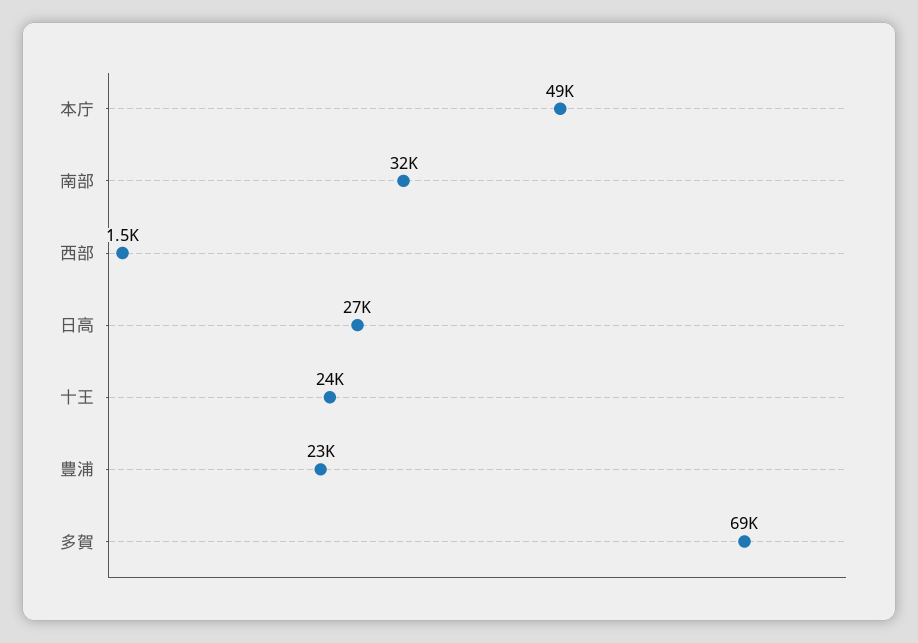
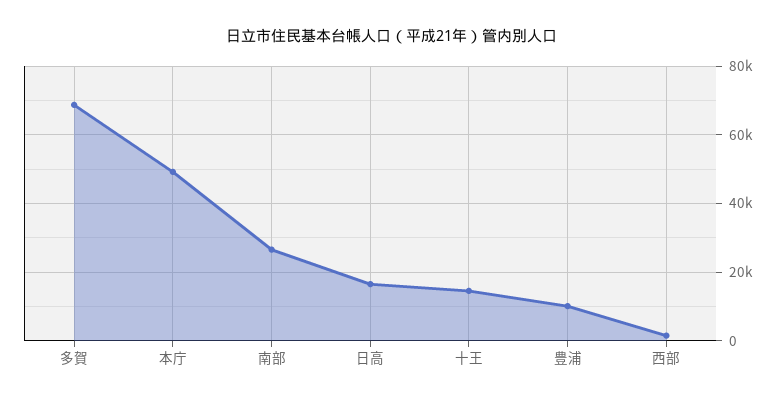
南部: 32000 -> 26000
日高: 27000 -> 16000
十王: 24000 -> 14000
豊浦: 23000 -> 10000

